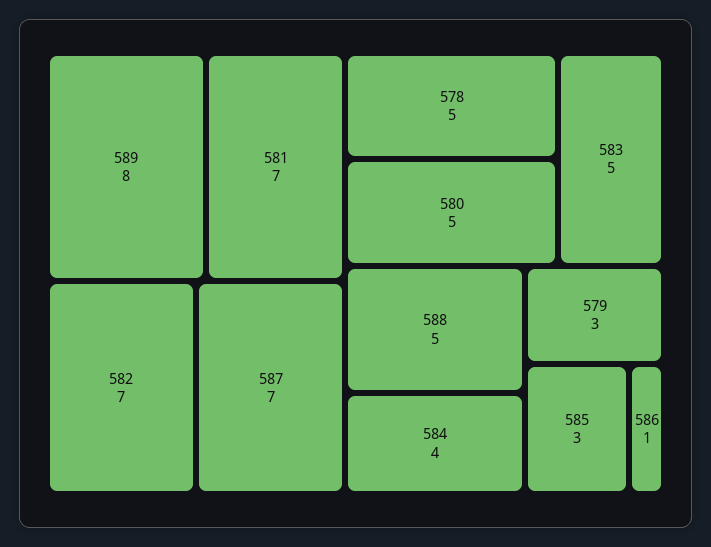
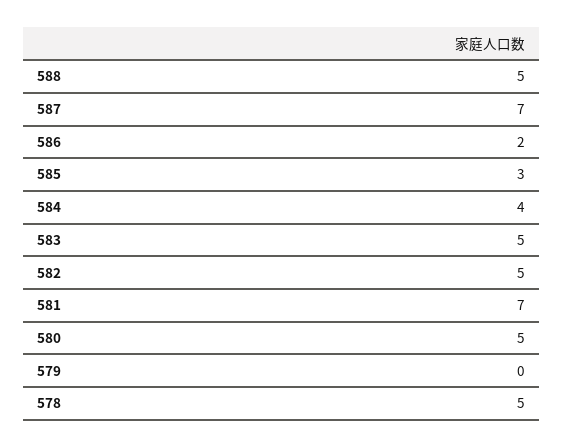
589: 8 -> none
582: 7 -> 5
579: 3 -> 0
586: 1 -> 2

